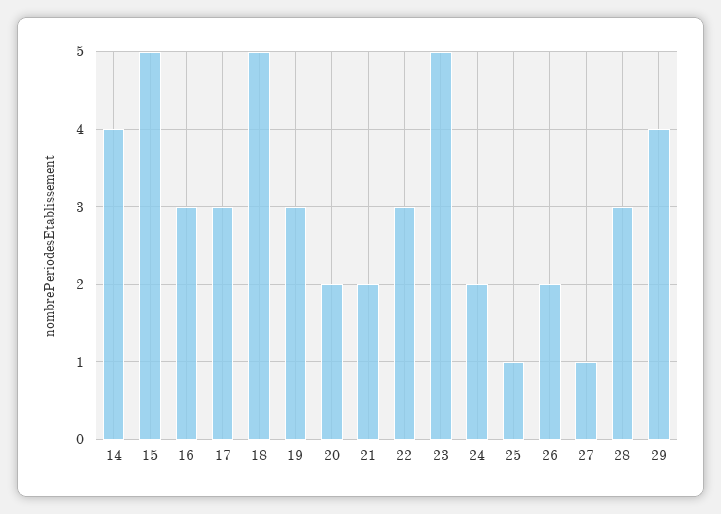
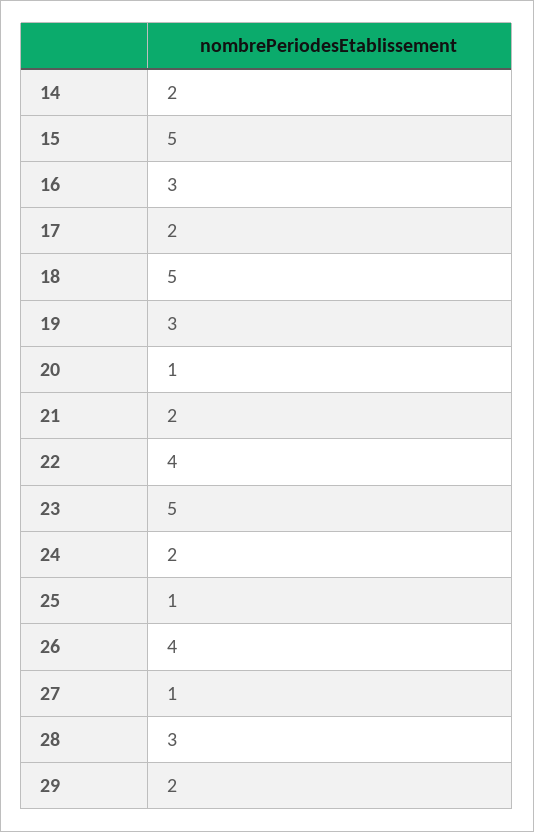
14: 4 -> 2
17: 3 -> 2
20: 2 -> 1
22: 3 -> 4
26: 2 -> 4
29: 4 -> 2

